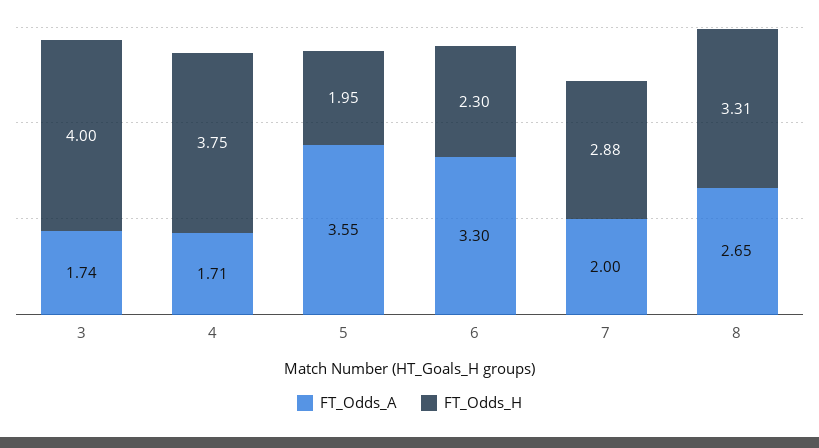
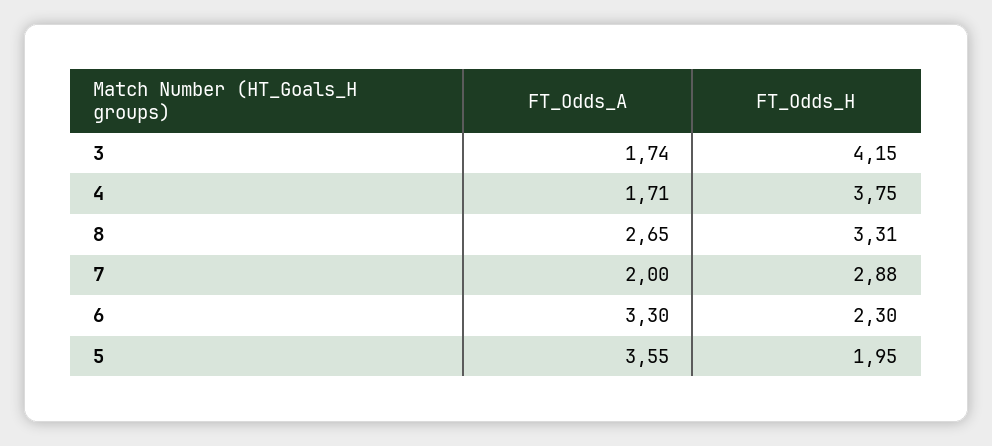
FT_Odds_H, 3: 4 -> 4.15

